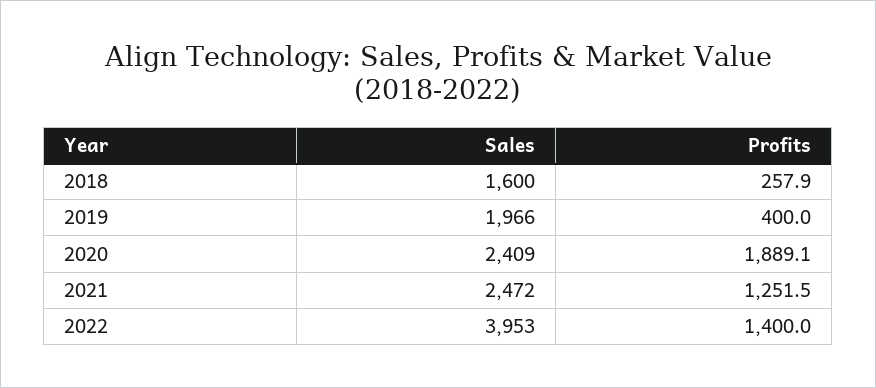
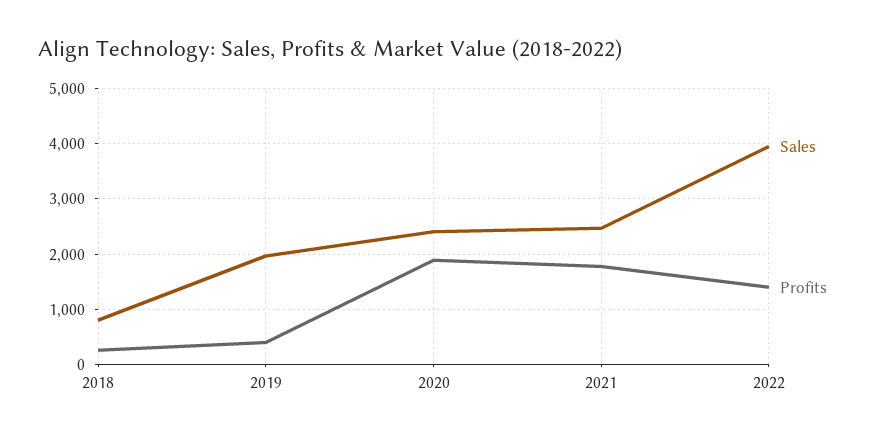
Sales, 2018: 1600 -> 800
Profits, 2021: 1251.5 -> 1800

